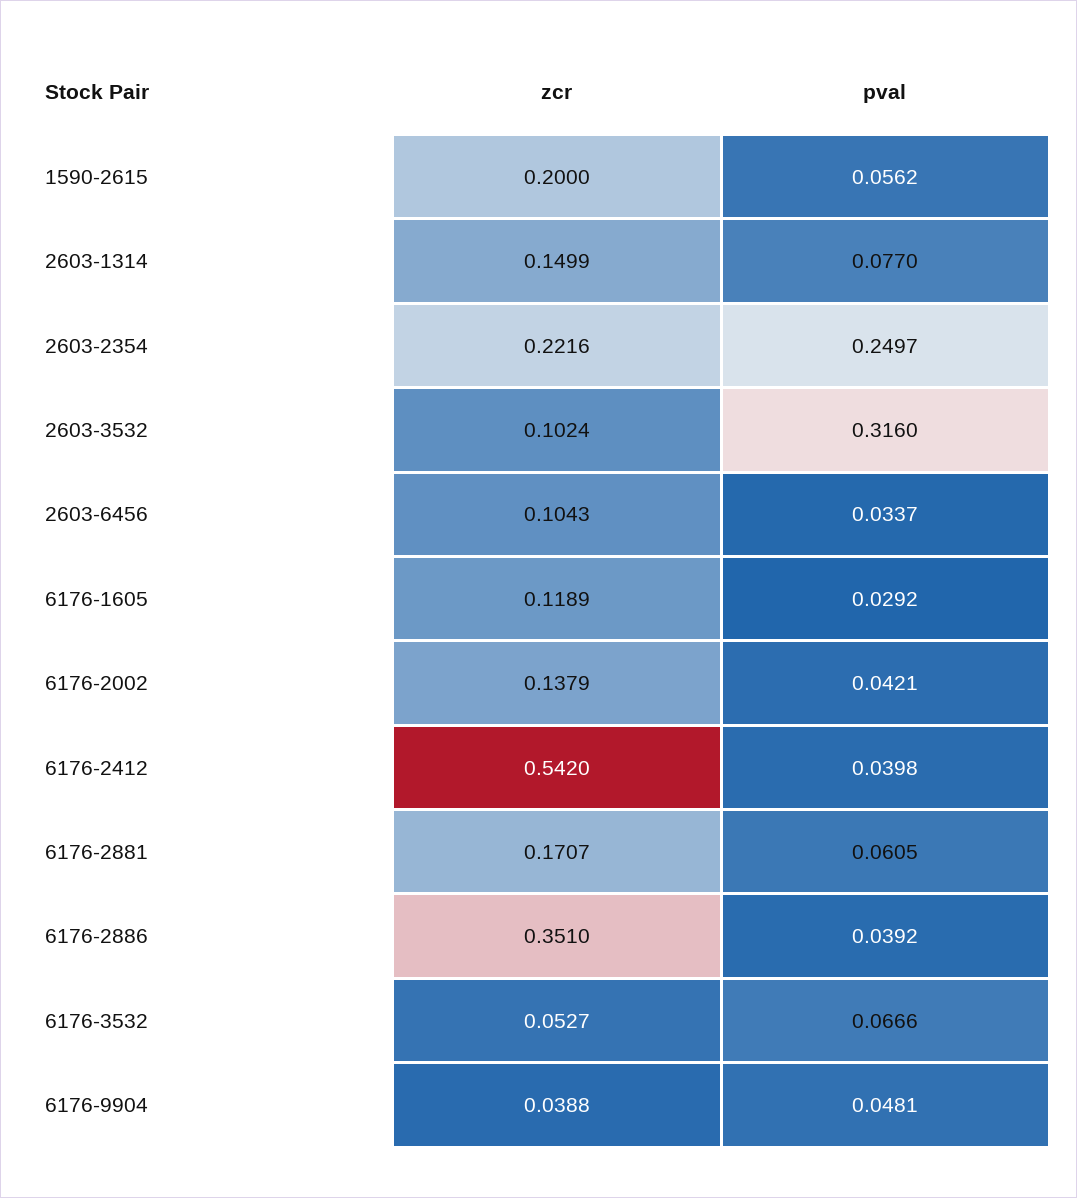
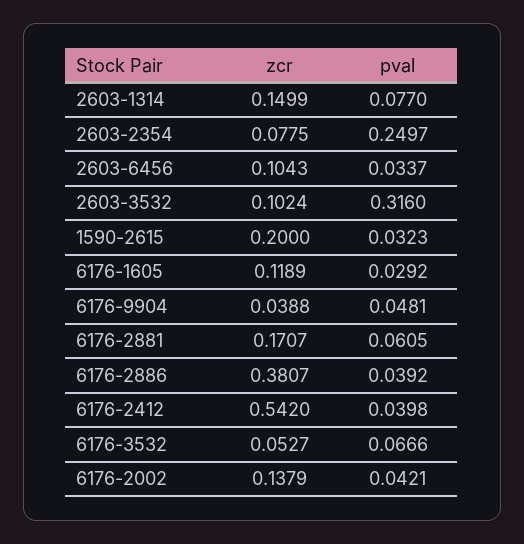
pval, 1590-2615: 0.0562 -> 0.0323
zcr, 2603-2354: 0.2216 -> 0.0775
zcr, 6176-2886: 0.351 -> 0.3807

